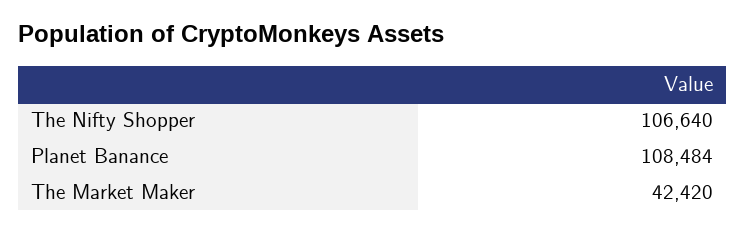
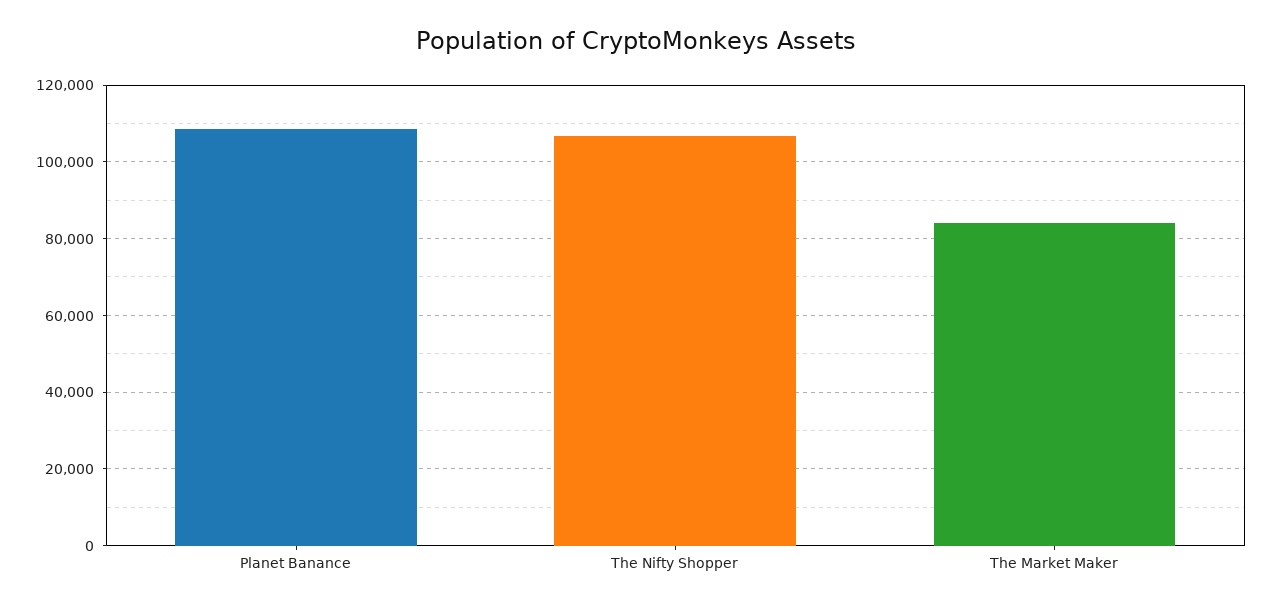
The Market Maker: 42420 -> 84000

